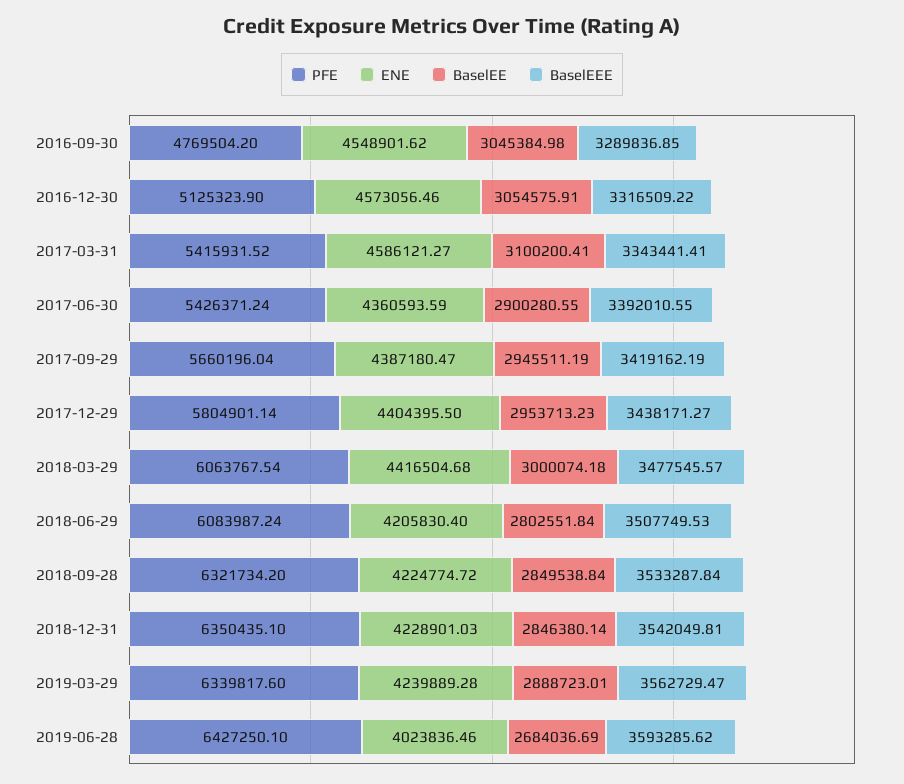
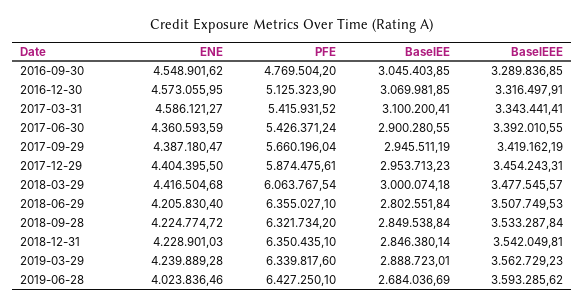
BaselEE, 2016-09-30: 3045384.98 -> 3045403.85
ENE, 2016-12-30: 4573056.46 -> 4573055.95
BaselEE, 2016-12-30: 3054575.91 -> 3069981.85
BaselEEE, 2016-12-30: 3316509.22 -> 3316497.91
PFE, 2017-12-29: 5804901.14 -> 5874475.61
BaselEEE, 2017-12-29: 3438171.27 -> 3454243.31
PFE, 2018-06-29: 6083987.24 -> 6355027.1
BaselEEE, 2019-03-29: 3562729.47 -> 3562729.23

